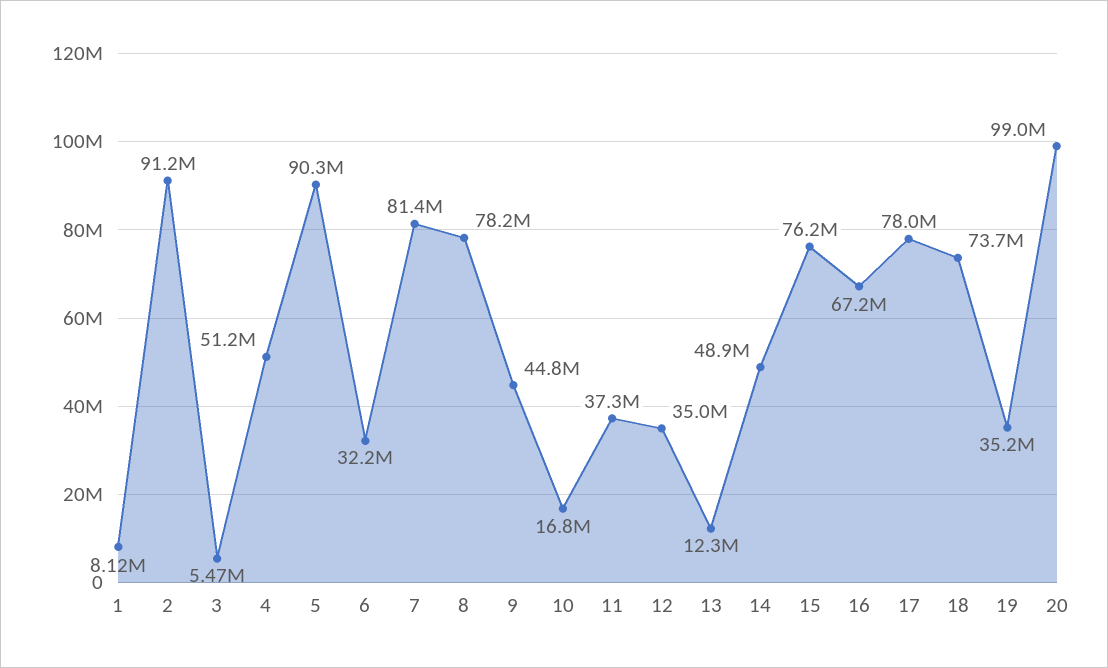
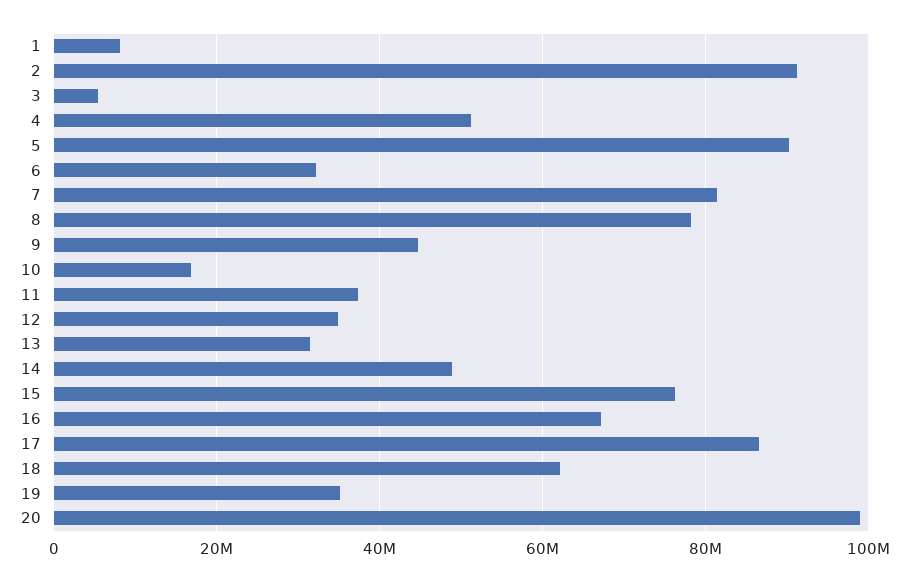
13: 12300000 -> 32000000
17: 78000000 -> 86000000
18: 73700000 -> 62000000

